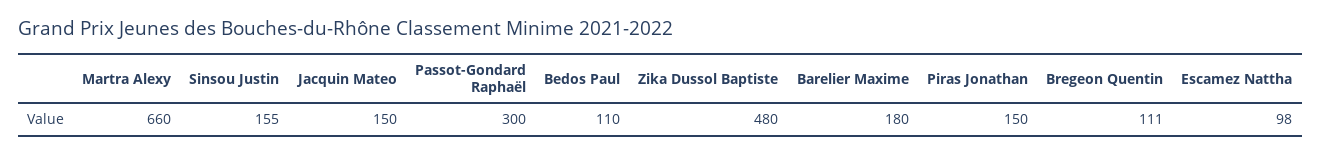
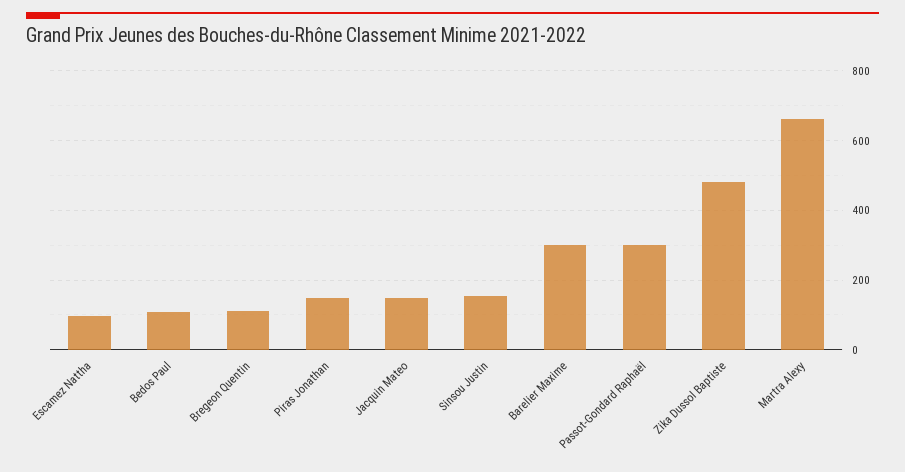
Barelier Maxime: 180 -> 300

